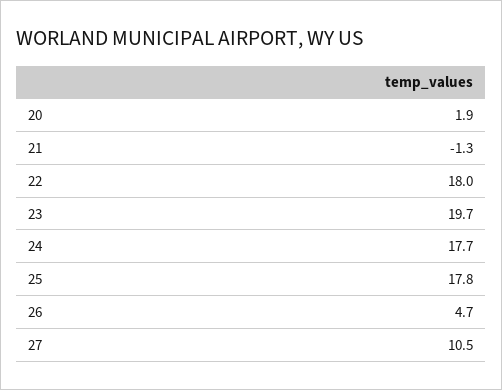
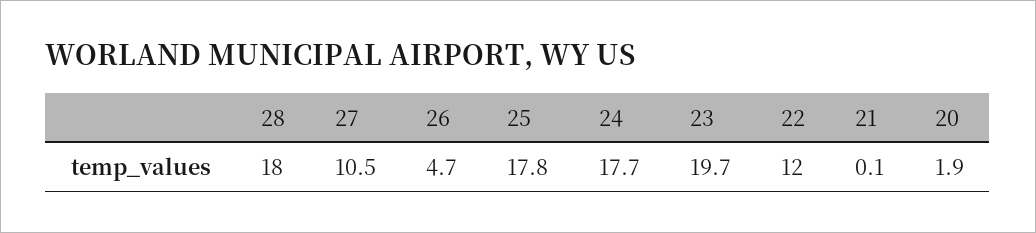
21: -1.3 -> 0.1
22: 18 -> 12
28: none -> 18

